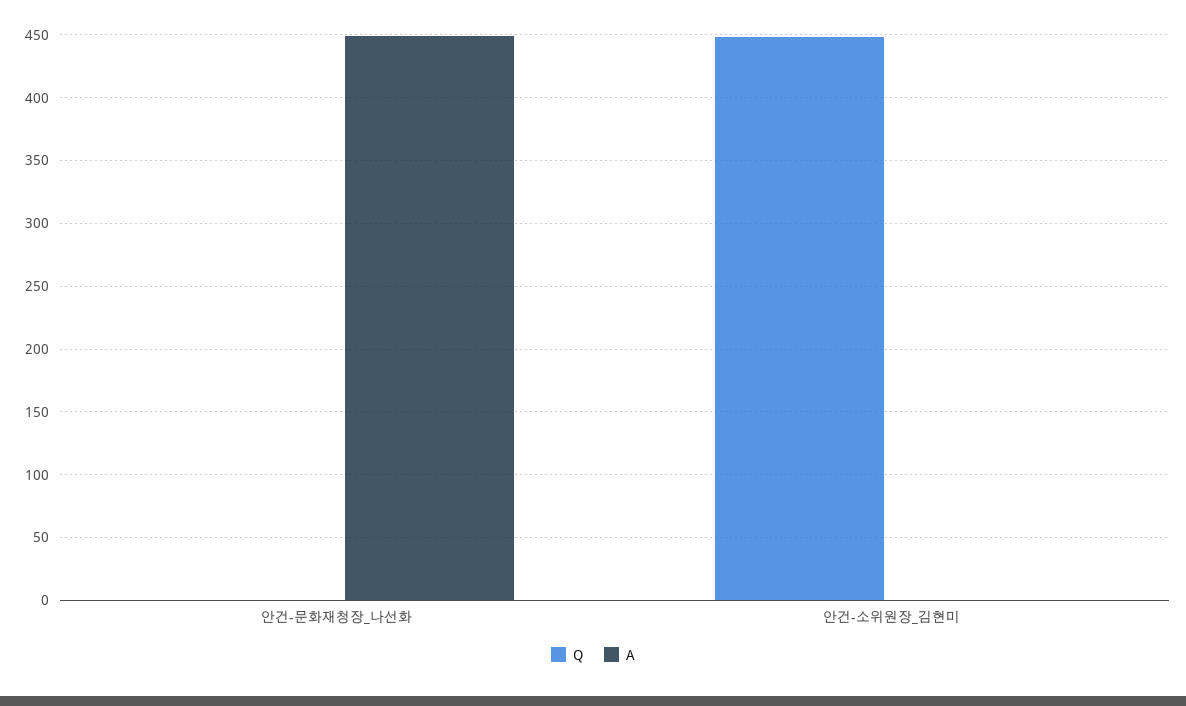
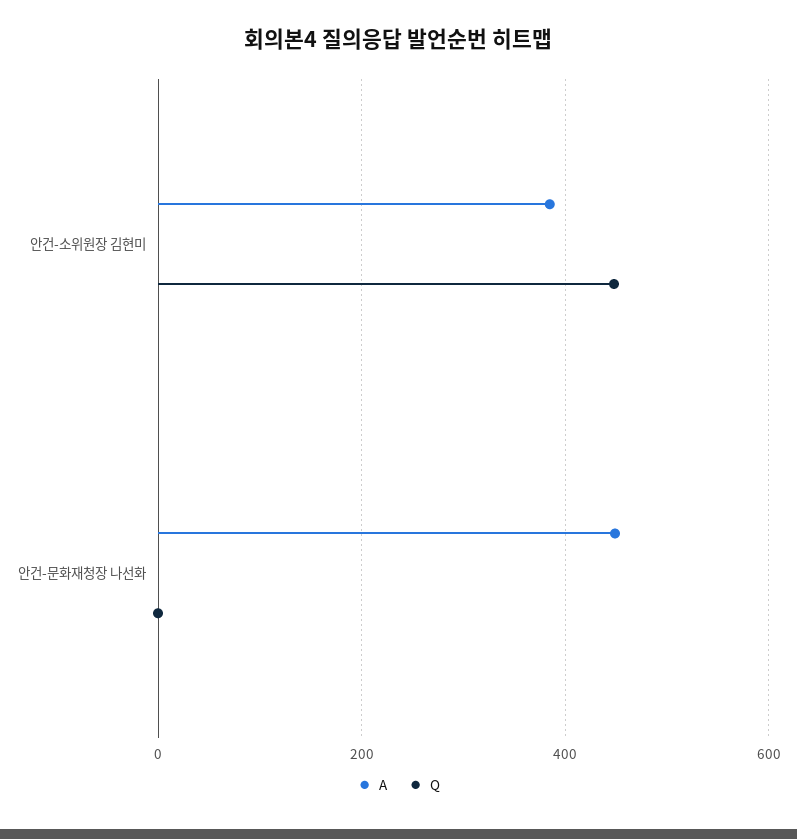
A, 안건-소위원장_김현미: 0 -> 380

